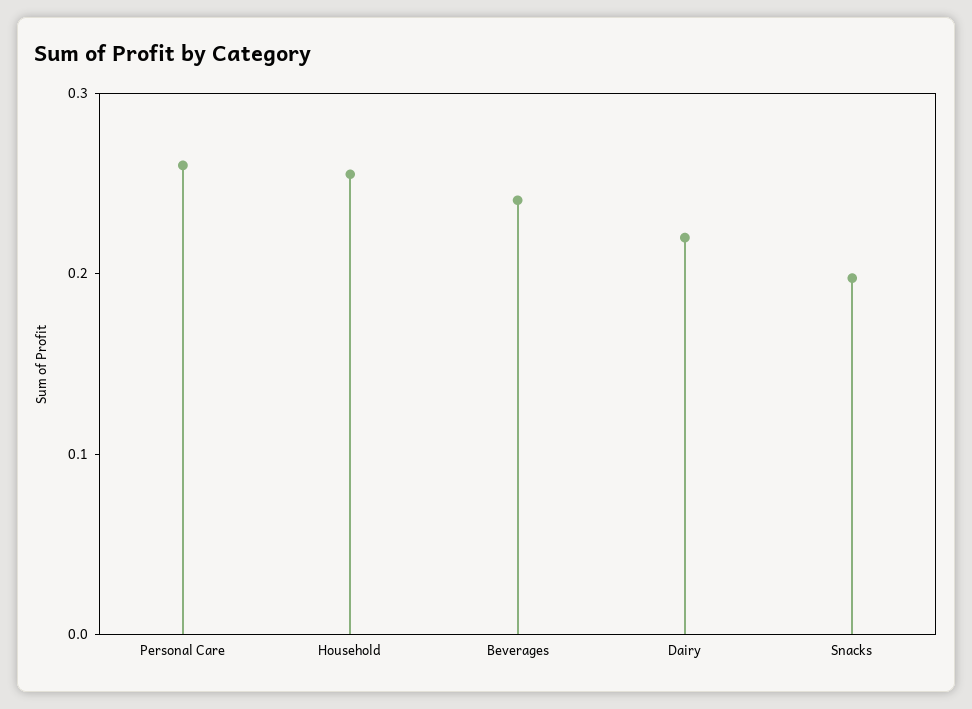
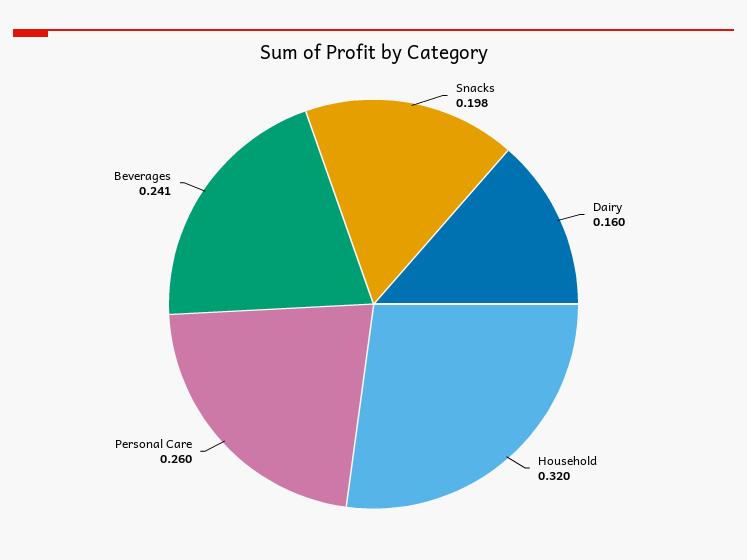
Household: 0.26 -> 0.32
Dairy: 0.22 -> 0.16

